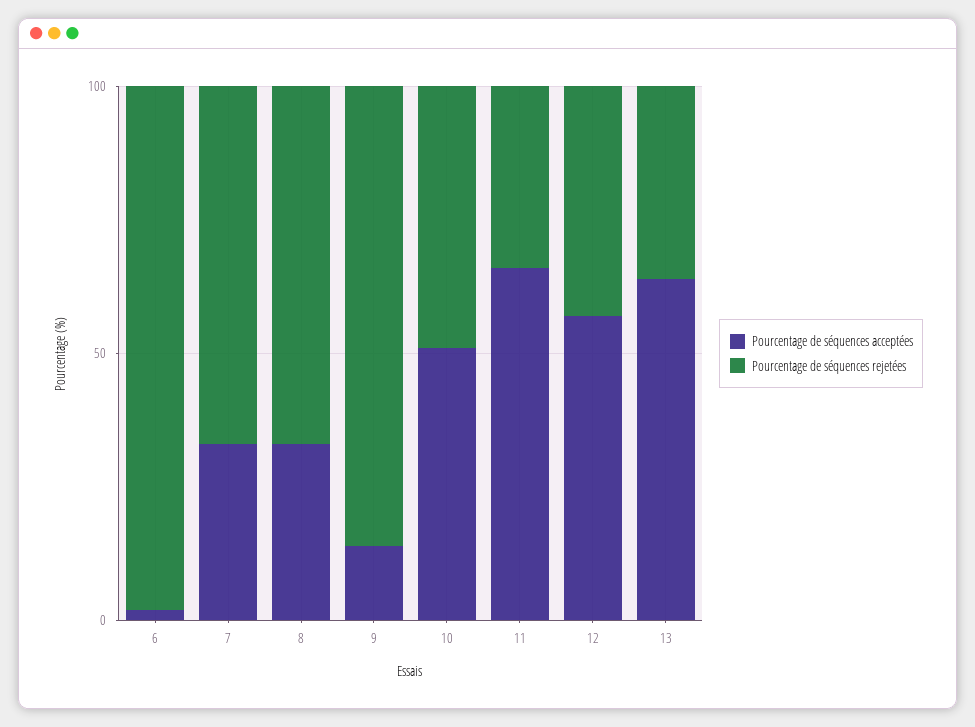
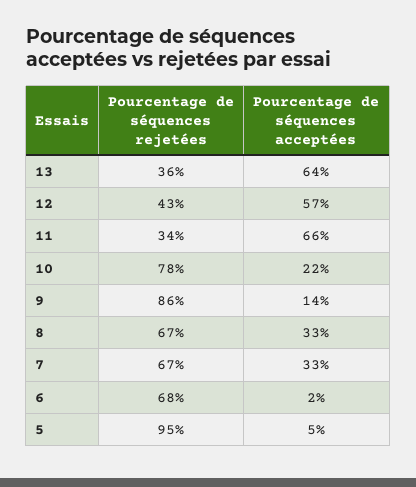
Pourcentage de séquences rejetées, 6: 100 -> 68
Pourcentage de séquences acceptées, 10: 50 -> 22
Pourcentage de séquences rejetées, 10: 50 -> 78
Pourcentage de séquences rejetées, 5: none -> 95
Pourcentage de séquences acceptées, 5: none -> 5

